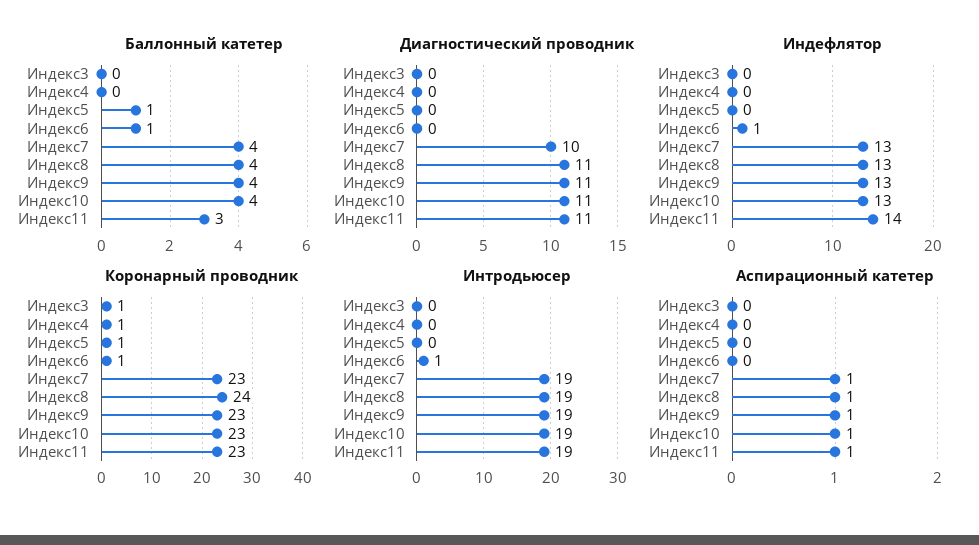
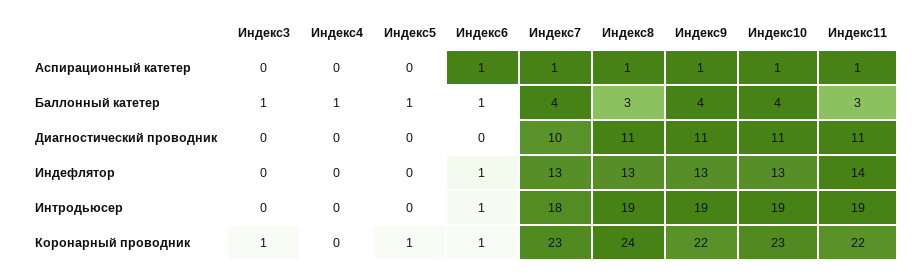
Баллонный катетер, Индекс3: 0 -> 1
Баллонный катетер, Индекс4: 0 -> 1
Баллонный катетер, Индекс8: 4 -> 3
Коронарный проводник, Индекс4: 1 -> 0
Коронарный проводник, Индекс9: 23 -> 22
Коронарный проводник, Индекс11: 23 -> 22
Интродьюсер, Индекс7: 19 -> 18
Аспирационный катетер, Индекс6: 0 -> 1

